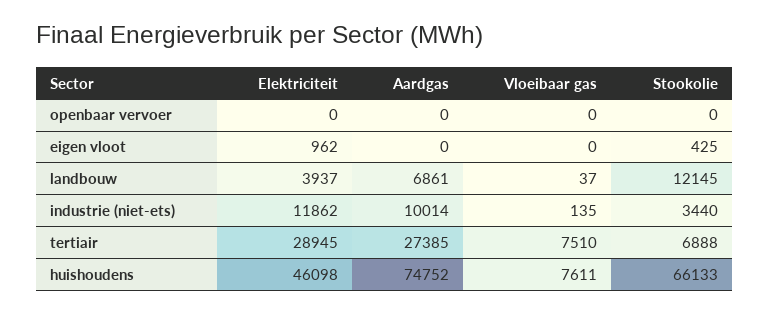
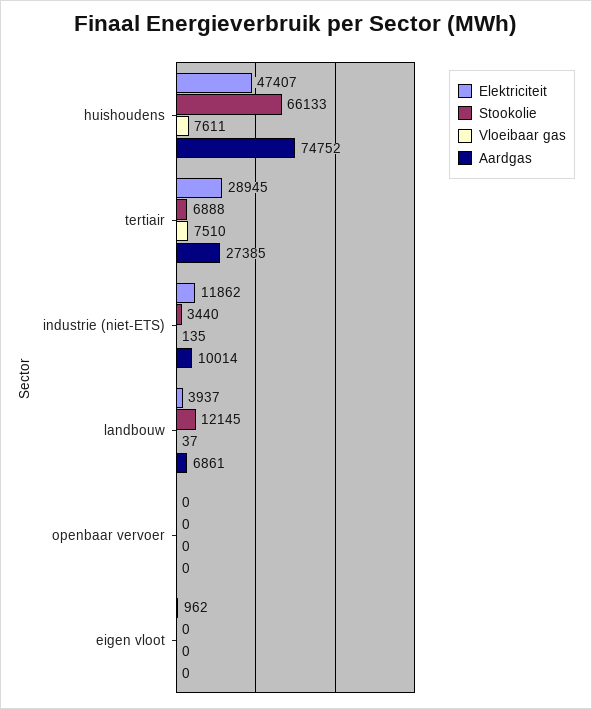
Stookolie, eigen vloot: 425 -> 0
Elektriciteit, huishoudens: 46098 -> 47407

